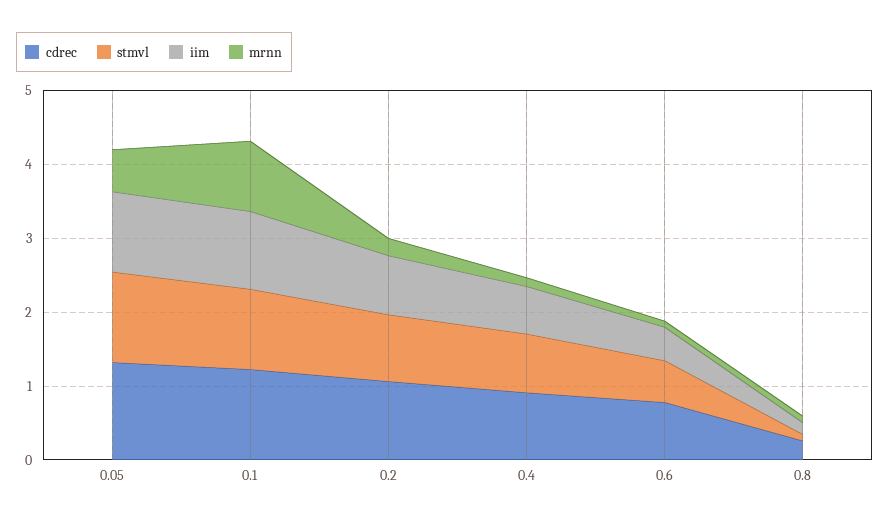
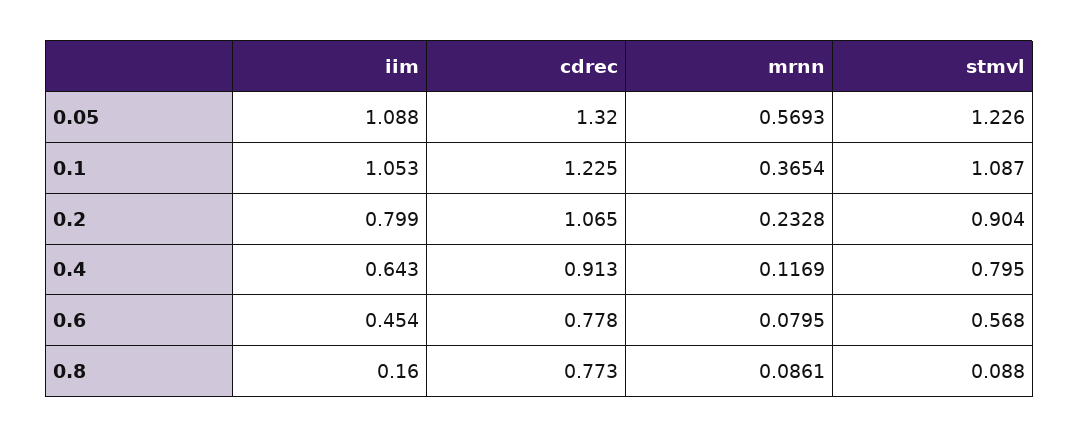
mrnn, 0.1: 1 -> 0.3654
cdrec, 0.8: 0.2 -> 0.773

